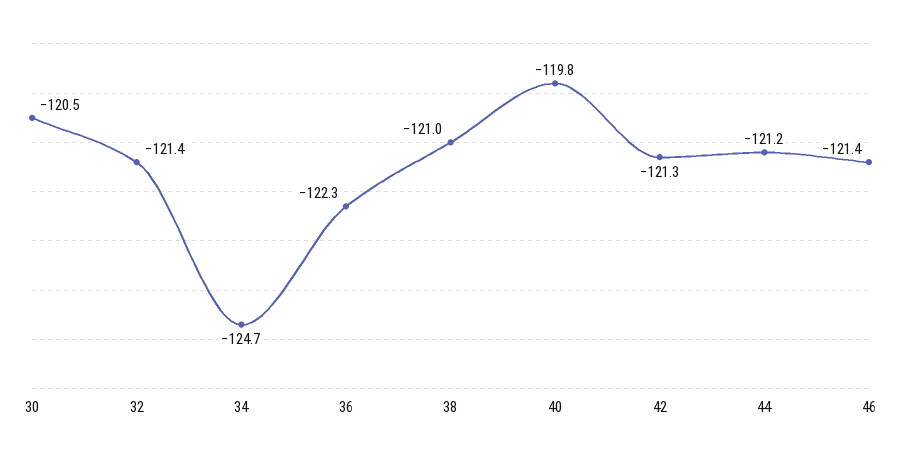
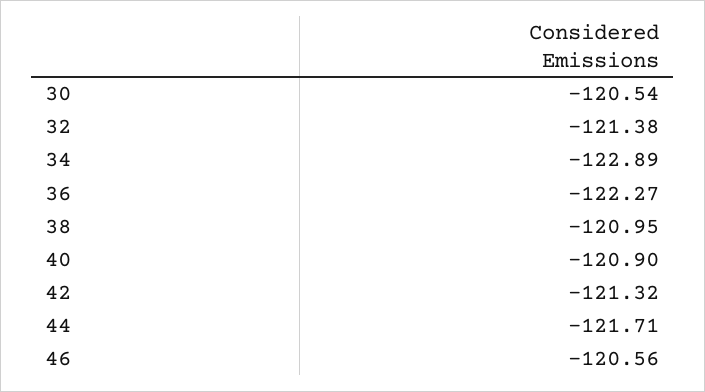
34: -124.7 -> -122.89
40: -119.8 -> -120.9
44: -121.2 -> -121.71
46: -121.4 -> -120.56

